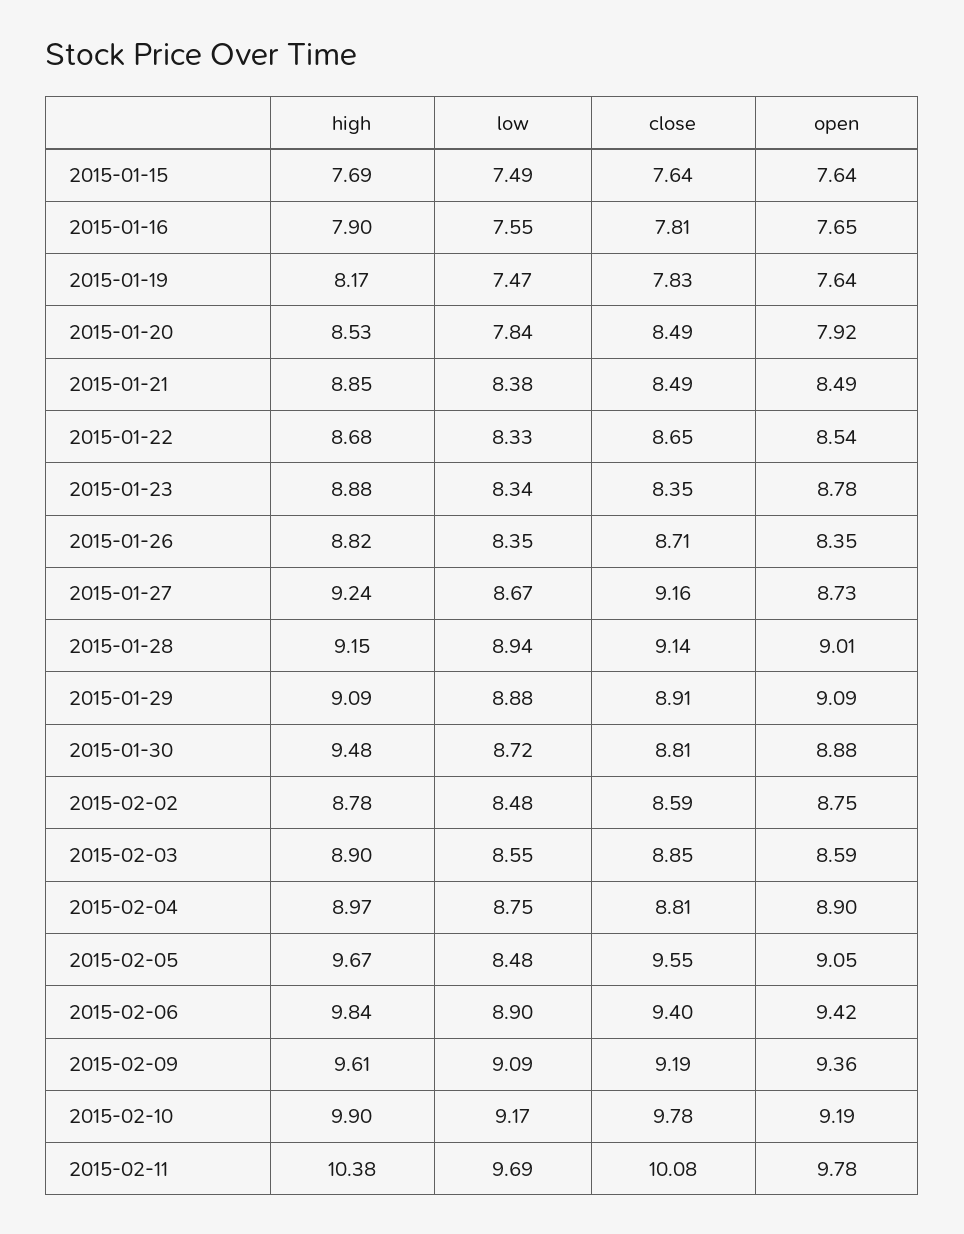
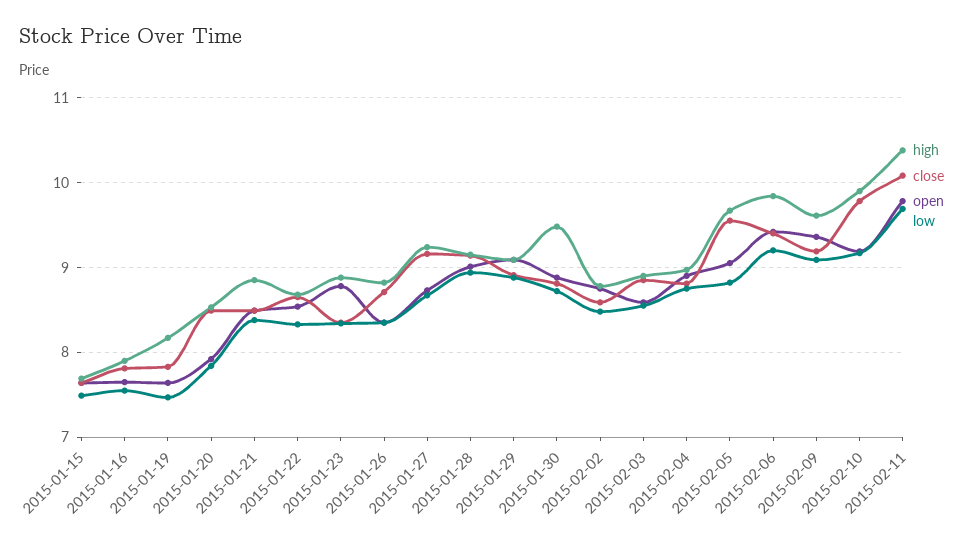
low, 2015-02-05: 8.48 -> 8.8
low, 2015-02-06: 8.9 -> 9.2

